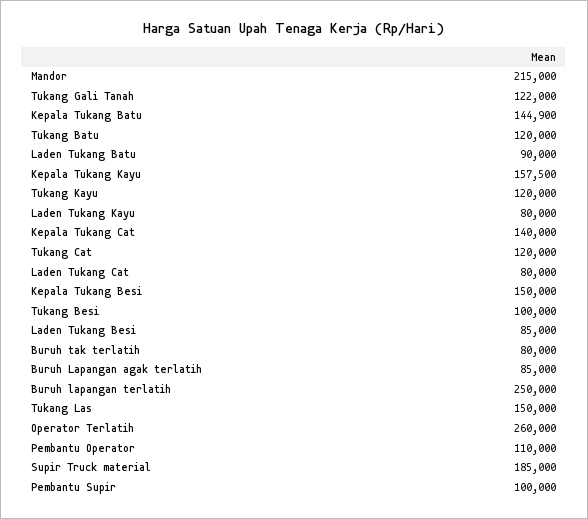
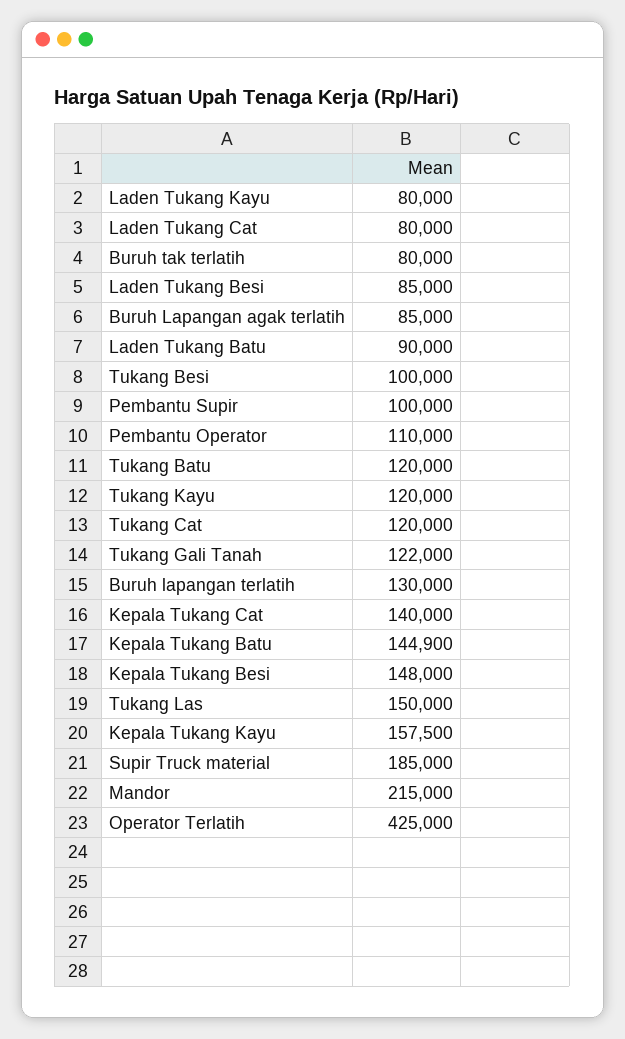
Kepala Tukang Besi: 150000 -> 148000
Buruh lapangan terlatih: 250000 -> 130000
Operator Terlatih: 260000 -> 425000

